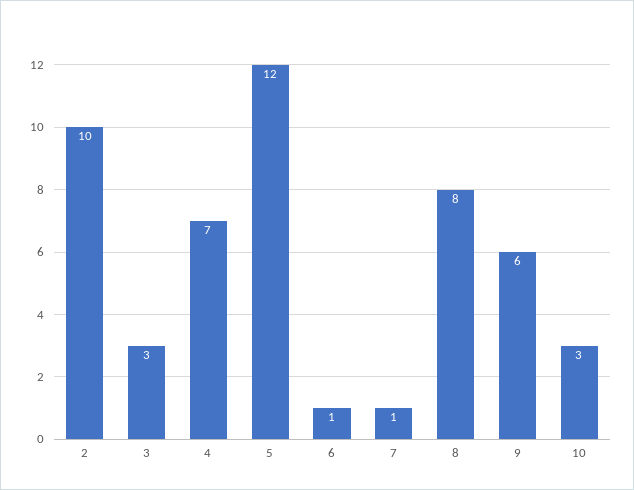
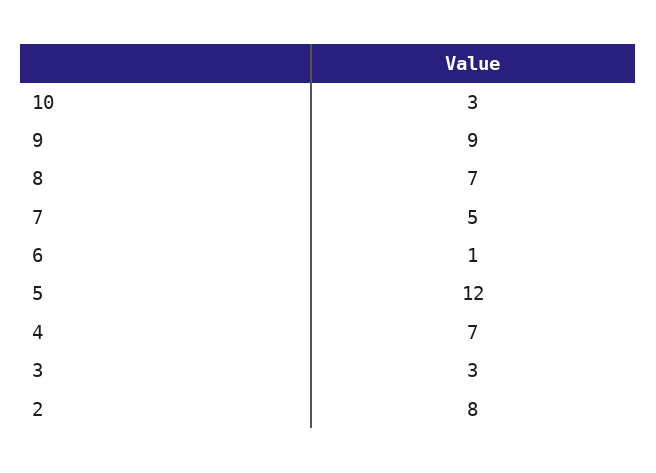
2: 10 -> 8
7: 1 -> 5
8: 8 -> 7
9: 6 -> 9

